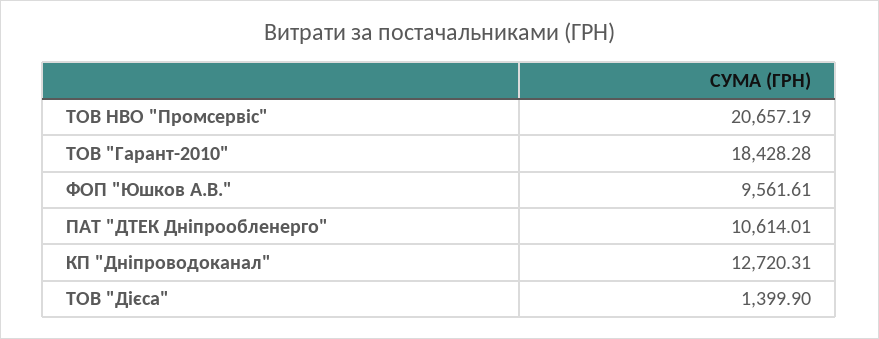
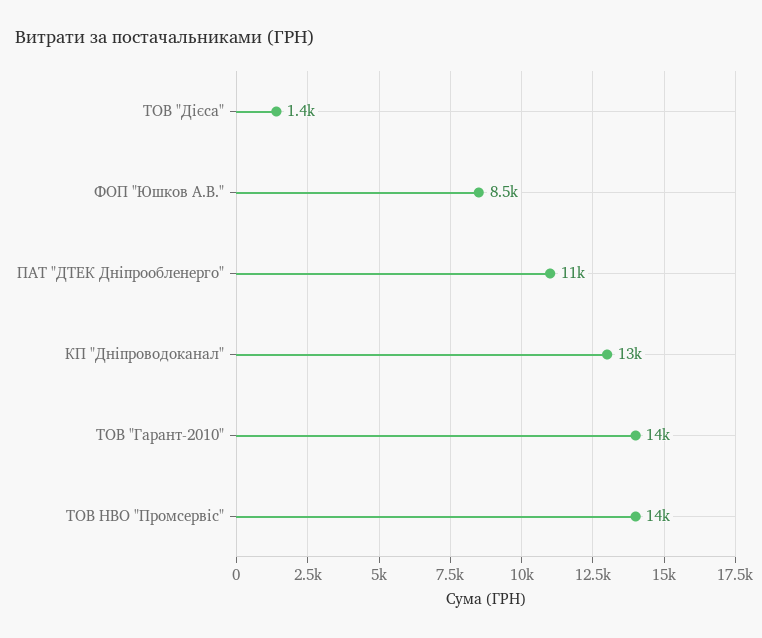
ТОВ НВО "Промсервіс": 20657.19 -> 14000
ТОВ "Гарант-2010": 18428.28 -> 14000
ФОП "Юшков А.В.": 9561.61 -> 8500

